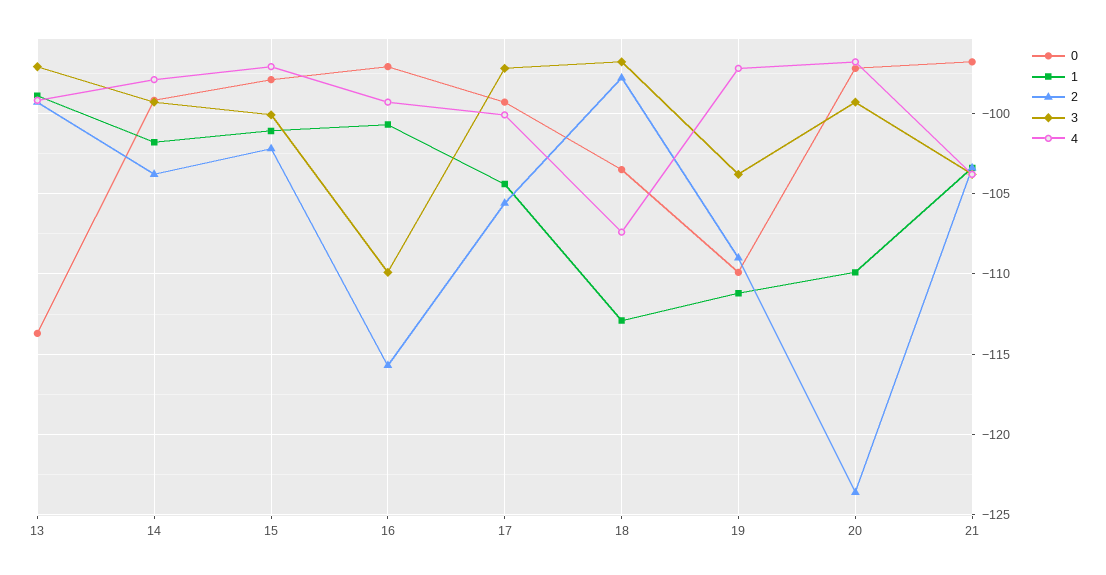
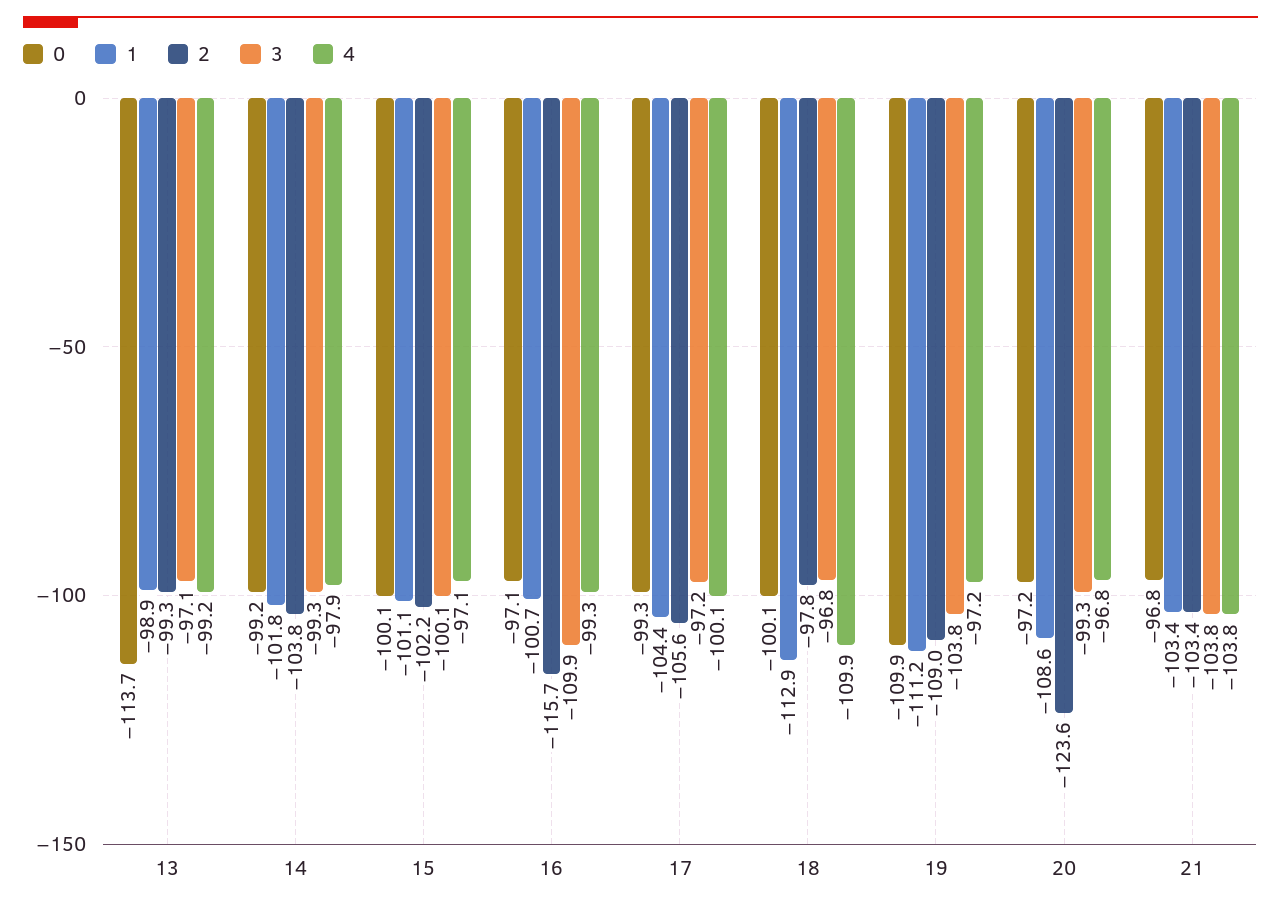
0, 15: -98 -> -100.1
0, 18: -103.5 -> -100.1
4, 18: -107.5 -> -109.9
1, 20: -110 -> -108.6

